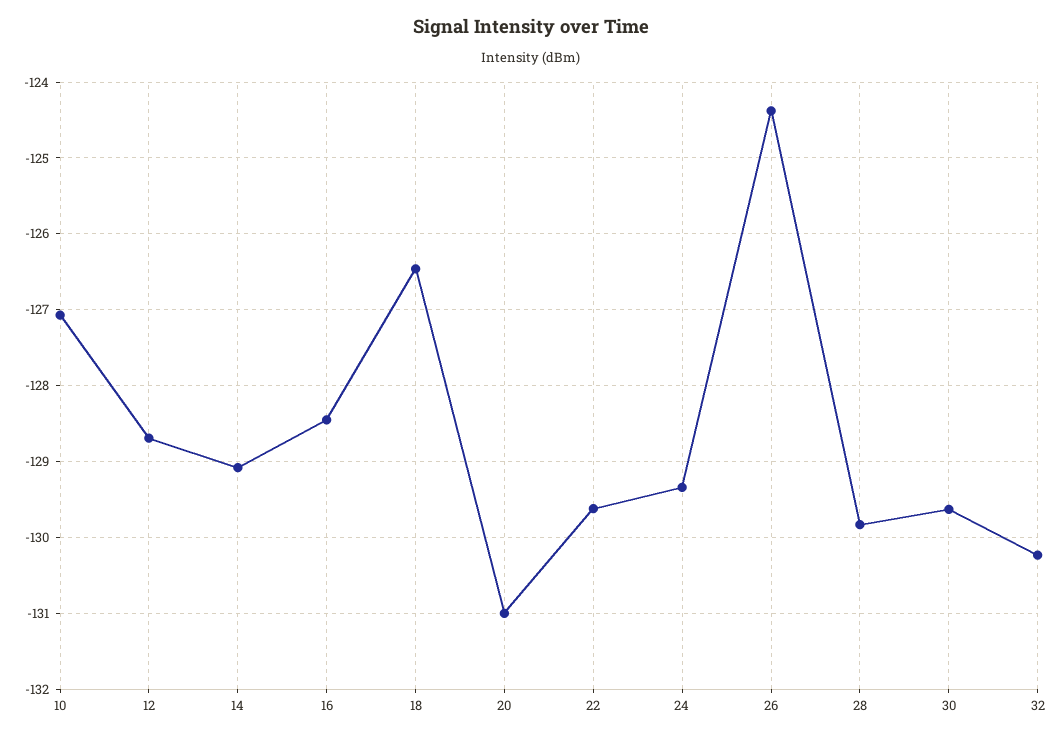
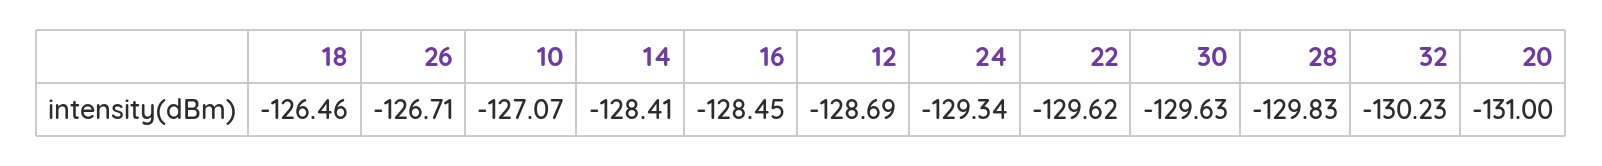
14: -129.1 -> -128.41
26: -124.4 -> -126.71

